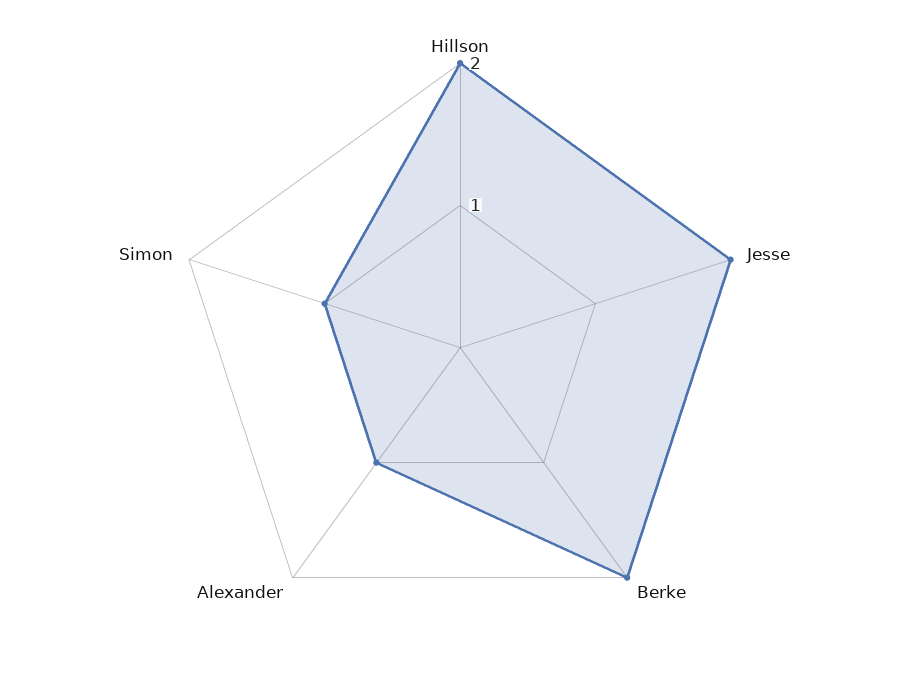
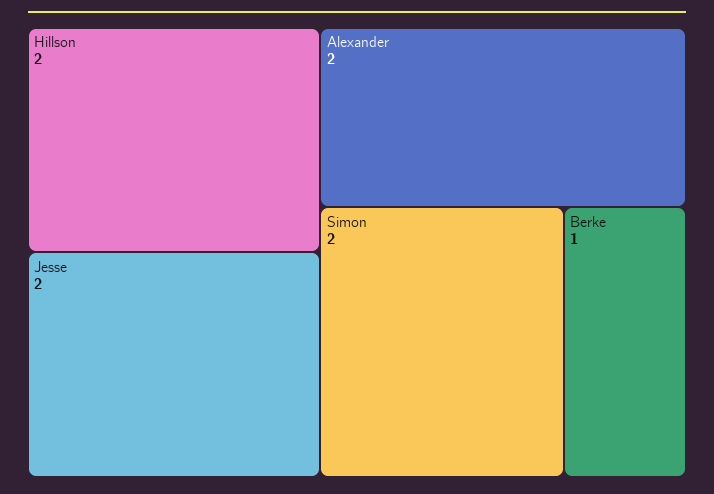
Berke: 2 -> 1
Alexander: 1 -> 2
Simon: 1 -> 2

